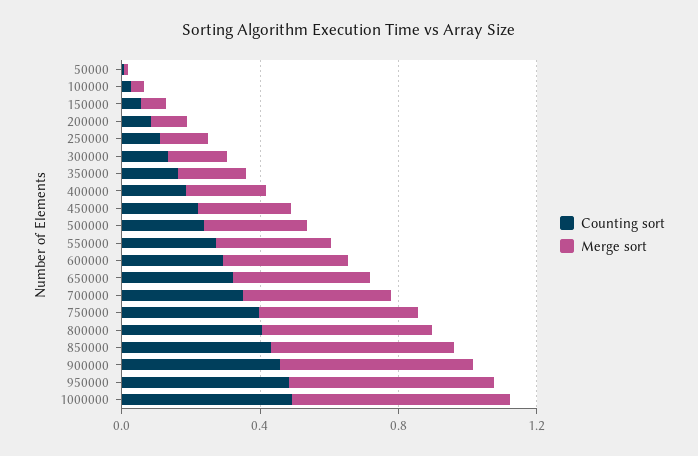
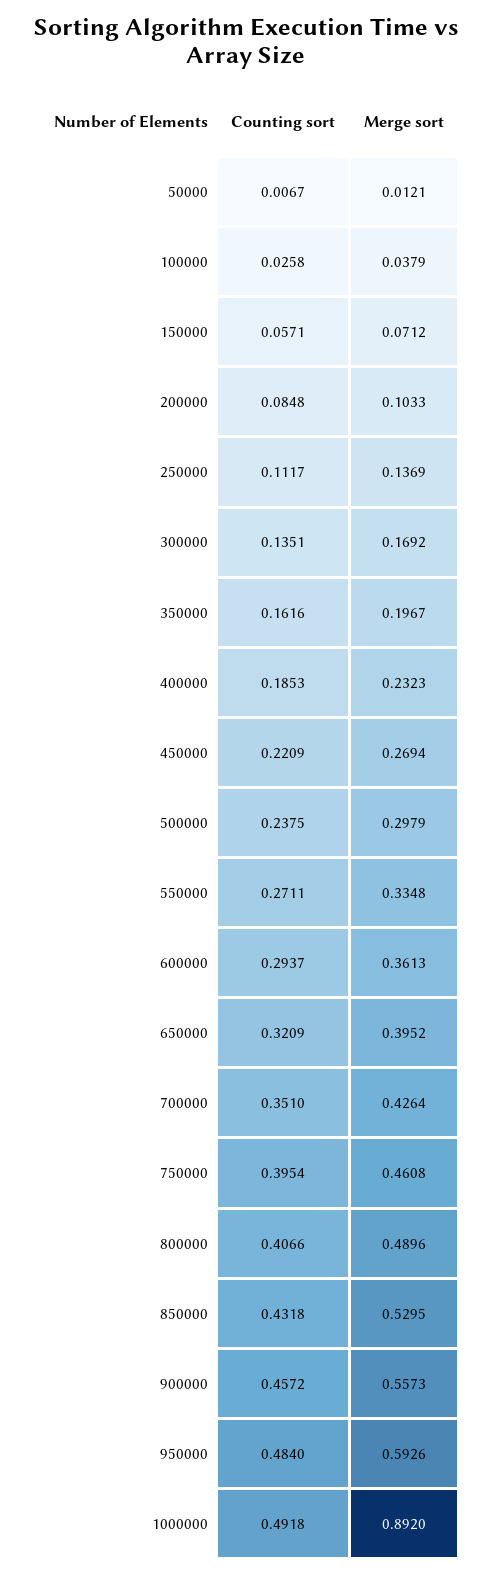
Merge sort, 1000000: 0.6 -> 0.892

